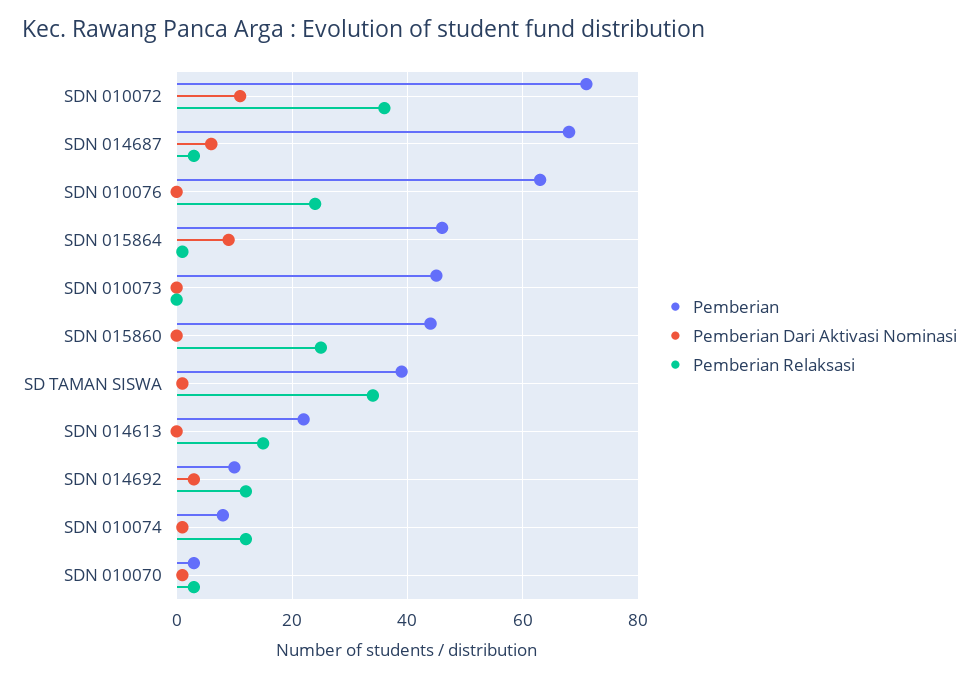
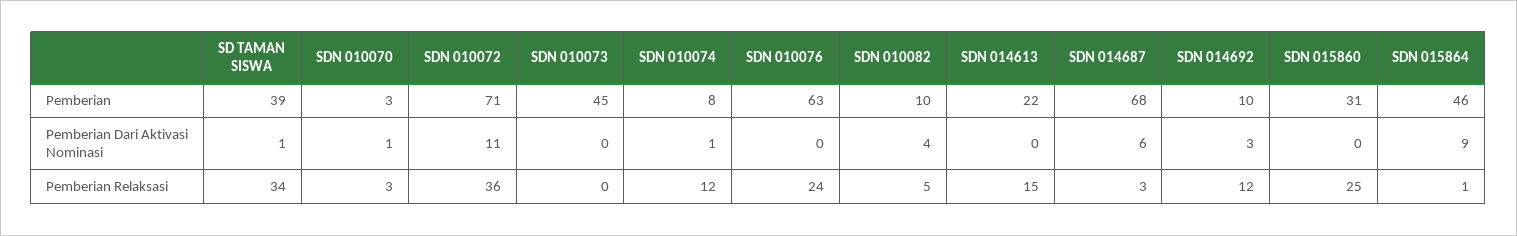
Pemberian, SDN 015860: 45 -> 31
Pemberian, SDN 010082: none -> 10
Pemberian Dari Aktivasi Nominasi, SDN 010082: none -> 4
Pemberian Relaksasi, SDN 010082: none -> 5

